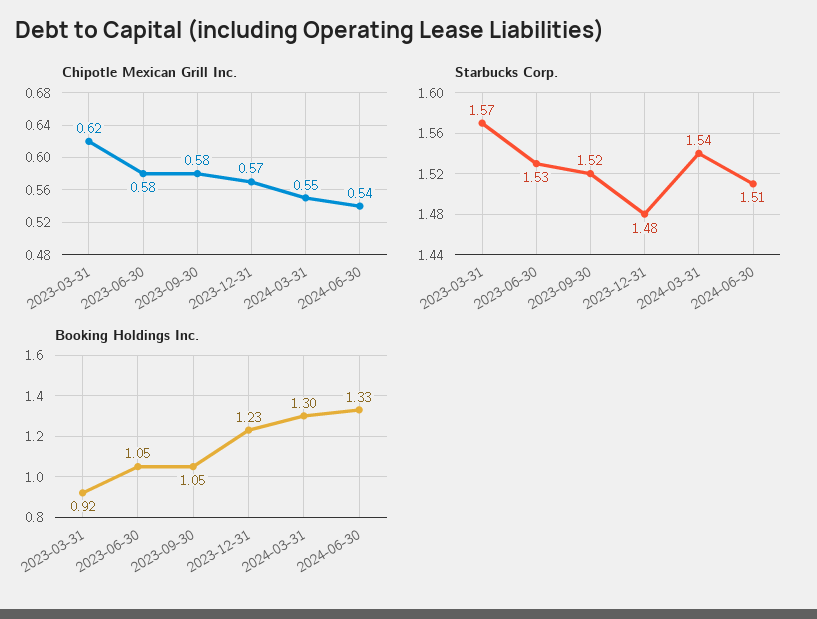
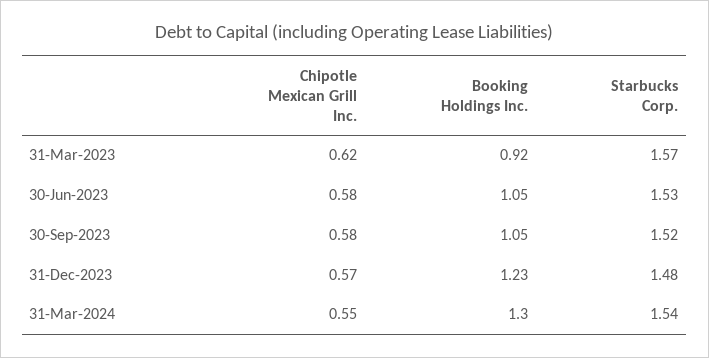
Chipotle Mexican Grill Inc., 2024-06-30: 0.54 -> none
Starbucks Corp., 2024-06-30: 1.51 -> none
Booking Holdings Inc., 2024-06-30: 1.33 -> none

